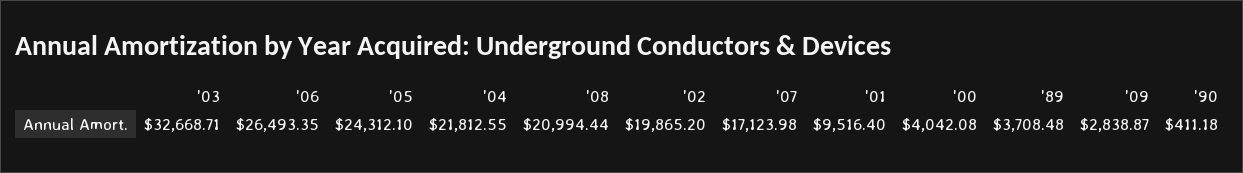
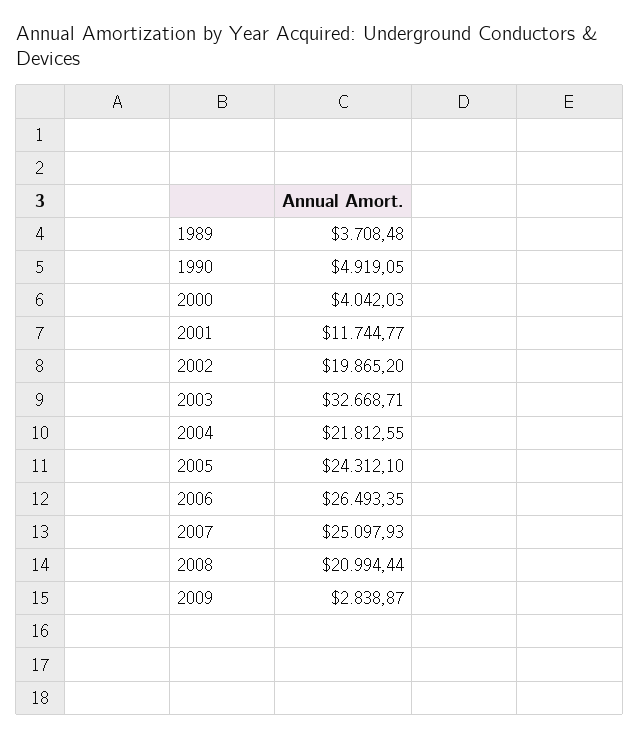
'07: 17123.98 -> 25097.93
'01: 9516.4 -> 11744.77
'00: 4042.08 -> 4042.03
'90: 411.18 -> 4919.05

